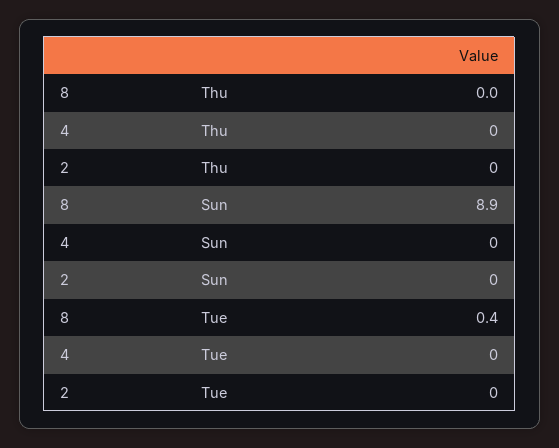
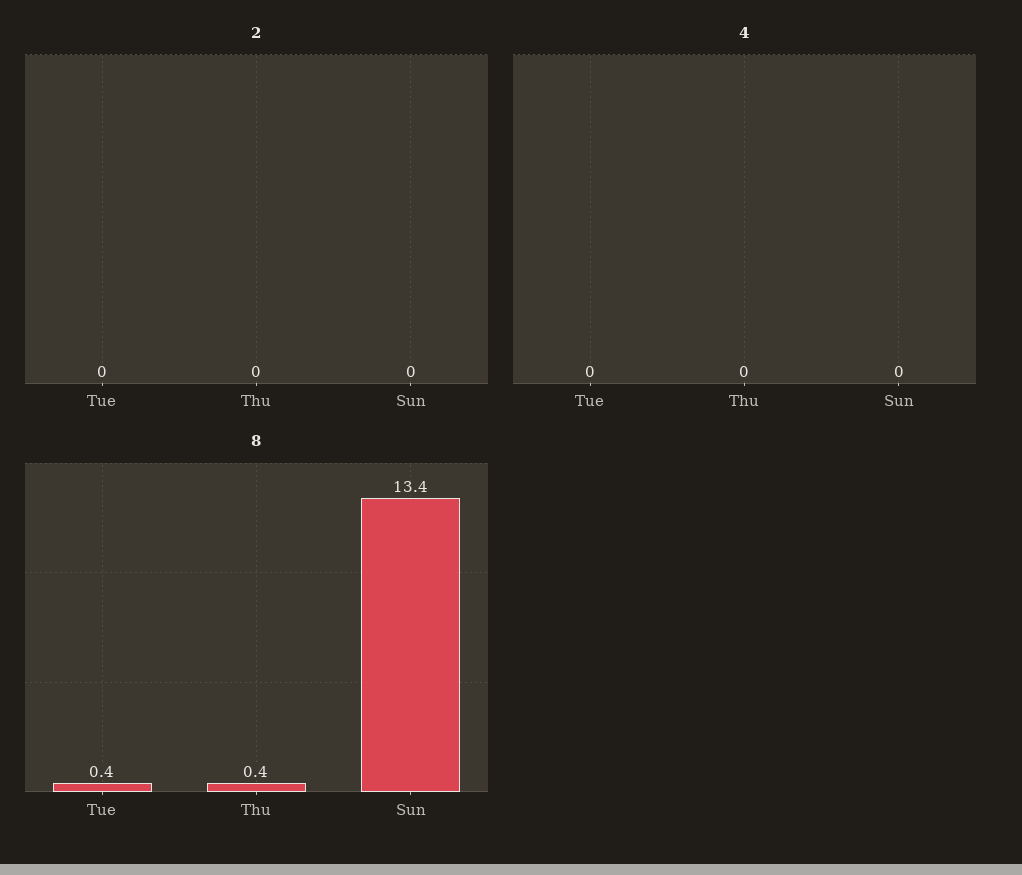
8, Thu: 0 -> 0.4
8, Sun: 8.9 -> 13.4

